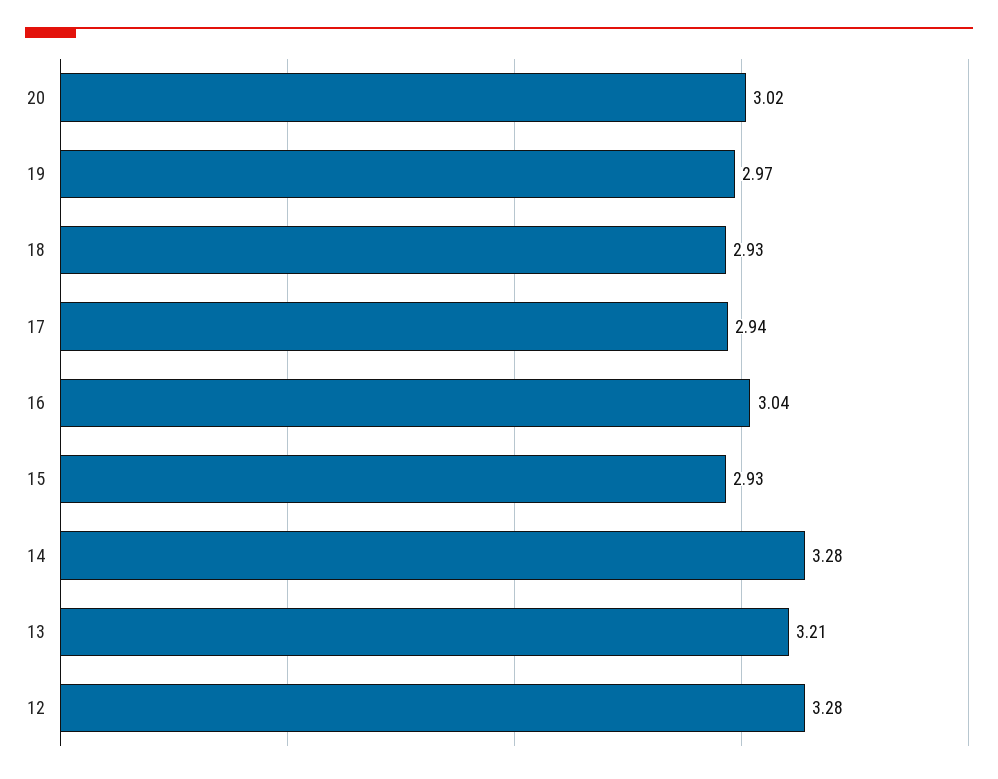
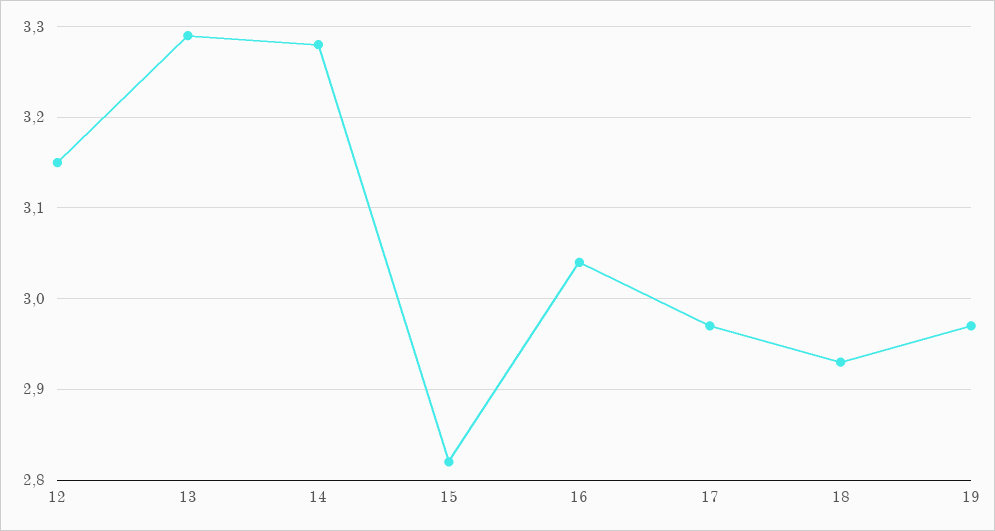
20: 3.02 -> none
17: 2.94 -> 2.97
15: 2.93 -> 2.82
13: 3.21 -> 3.29
12: 3.28 -> 3.15

